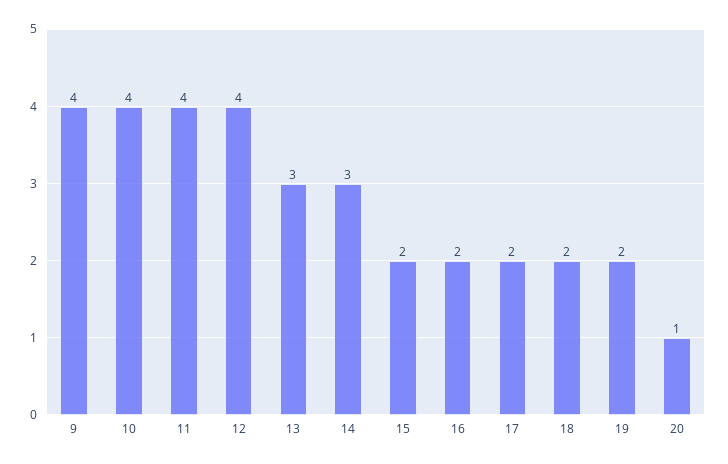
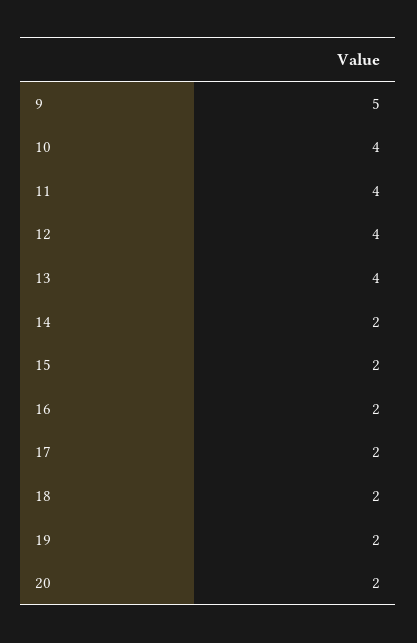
9: 4 -> 5
13: 3 -> 4
14: 3 -> 2
20: 1 -> 2

